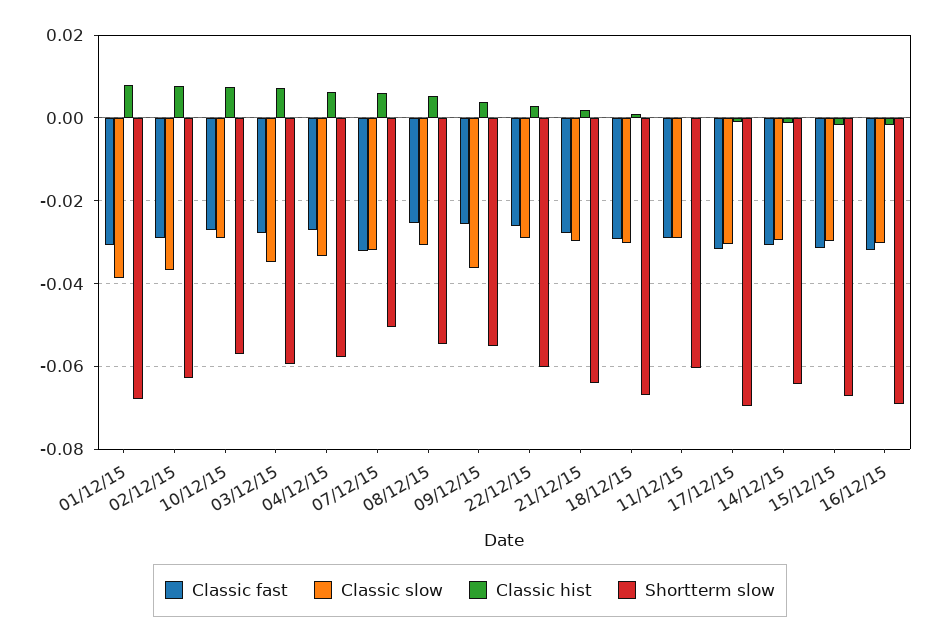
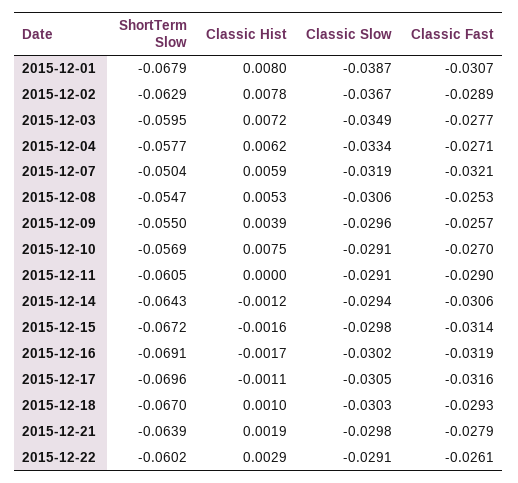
Classic slow, 09/12/15: -0.036 -> -0.0296

